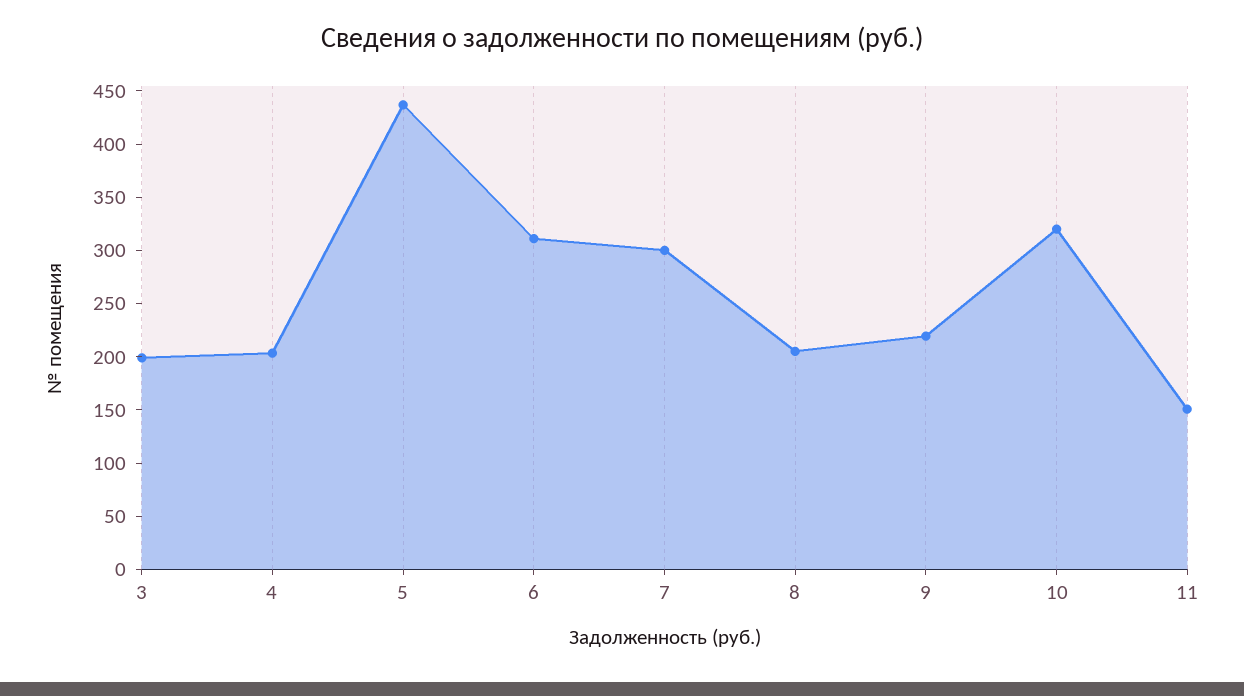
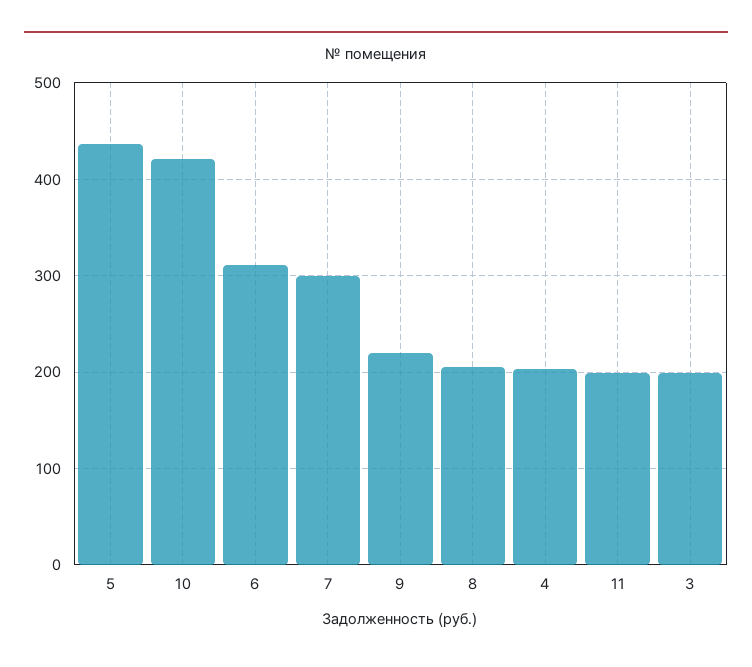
10: 320 -> 420
11: 150 -> 200

